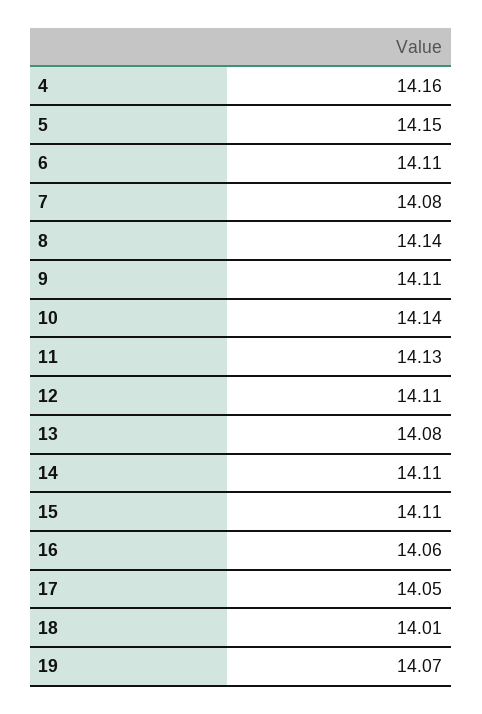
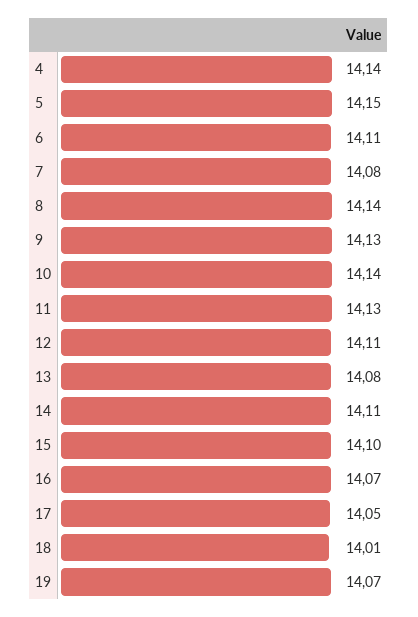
4: 14.16 -> 14.14
9: 14.11 -> 14.13
15: 14.11 -> 14.1
16: 14.06 -> 14.07

